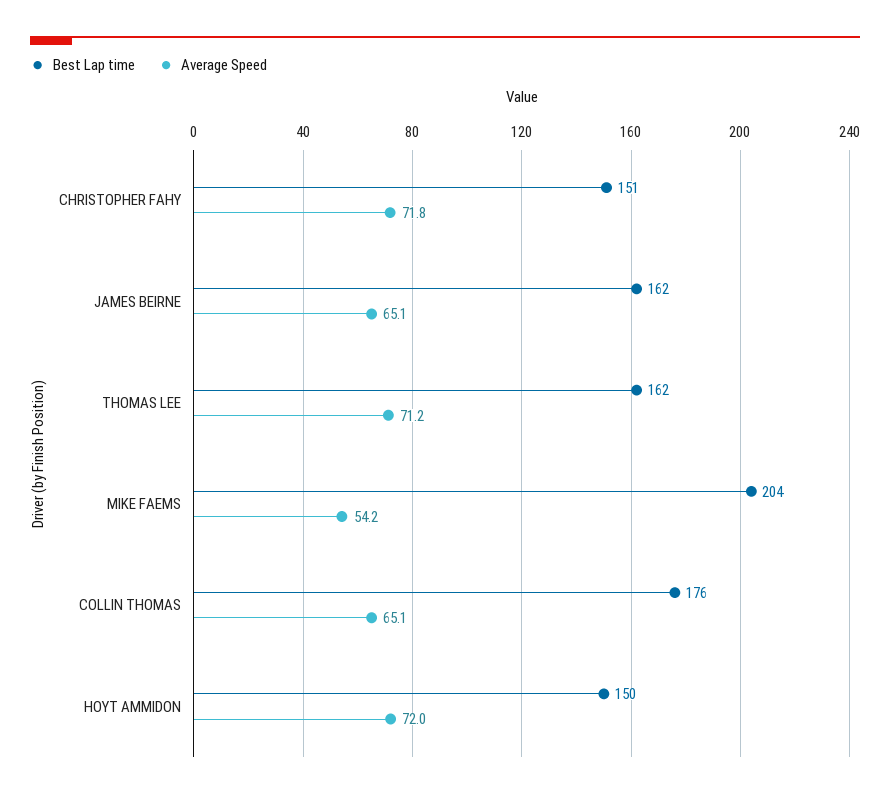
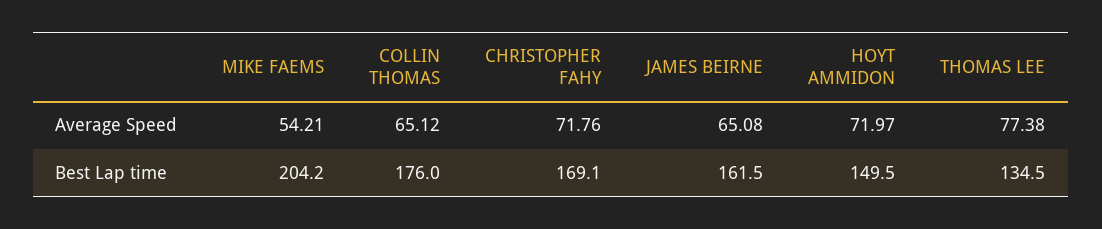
Best Lap time, CHRISTOPHER FAHY: 151 -> 169.1
Best Lap time, THOMAS LEE: 162 -> 134.5
Average Speed, THOMAS LEE: 71.2 -> 77.38

